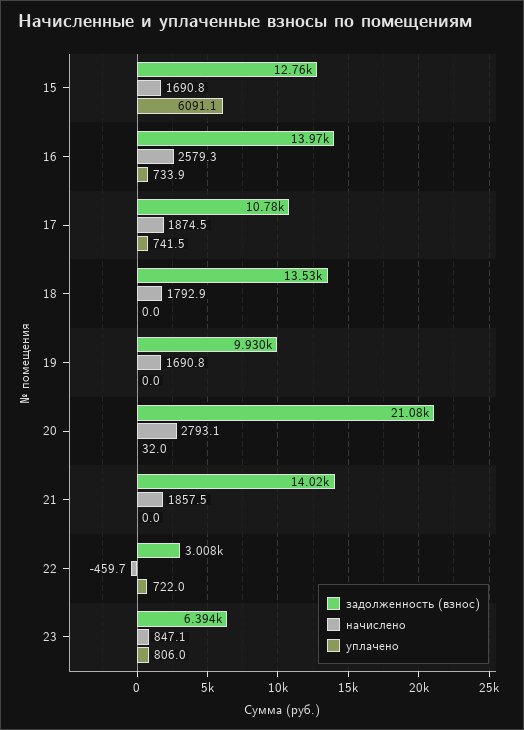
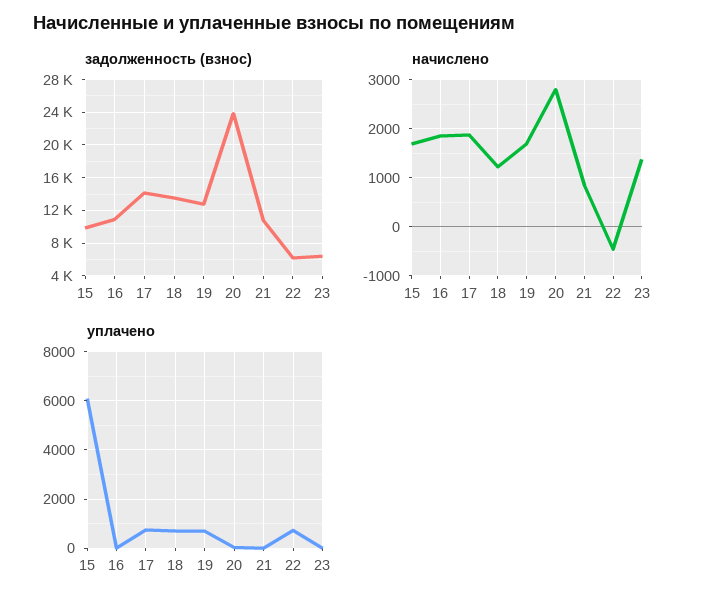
задолженность (взнос), 15: 12760 -> 10000
задолженность (взнос), 16: 13970 -> 11000
начислено, 16: 2579.3 -> 1800
уплачено, 16: 733.9 -> 0
задолженность (взнос), 17: 10780 -> 14000
начислено, 18: 1792.9 -> 1200
уплачено, 18: 0 -> 750
задолженность (взнос), 19: 9930 -> 13000
уплачено, 19: 0 -> 750
задолженность (взнос), 20: 21080 -> 24000
задолженность (взнос), 21: 14020 -> 11000
начислено, 21: 1857.5 -> 800
задолженность (взнос), 22: 3008 -> 6000
начислено, 23: 847.1 -> 1400
уплачено, 23: 806 -> 0

